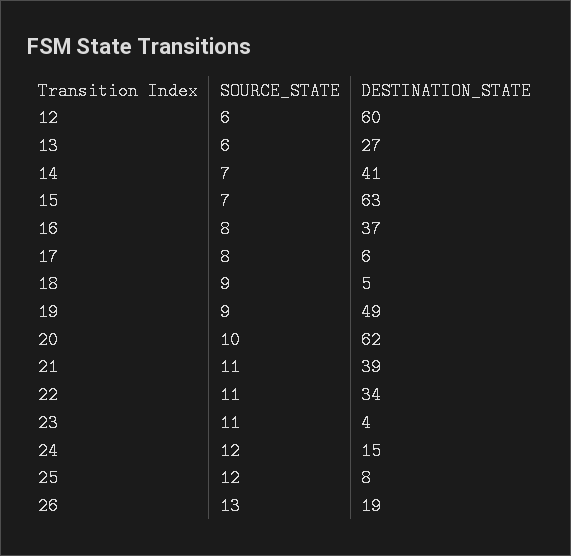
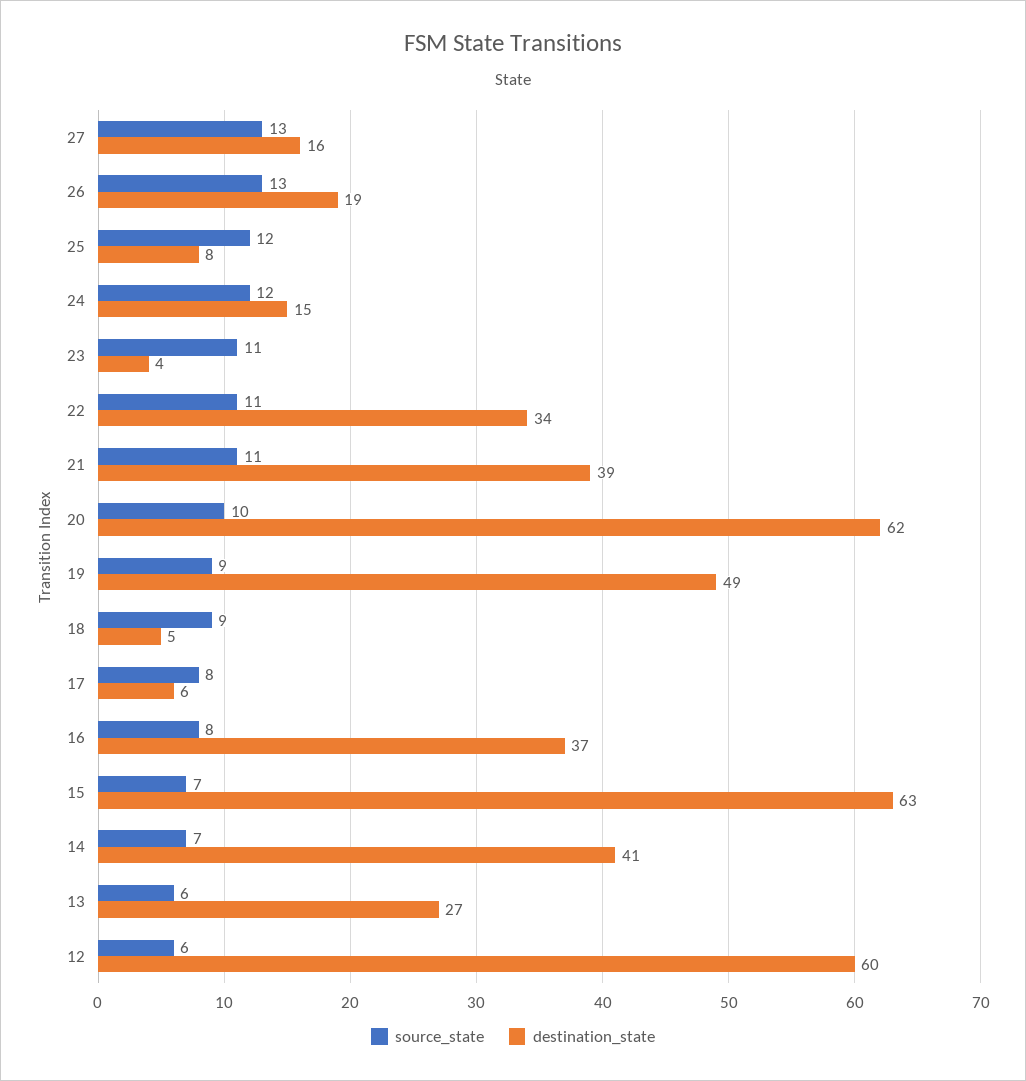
SOURCE_STATE, 27: none -> 13
DESTINATION_STATE, 27: none -> 16

